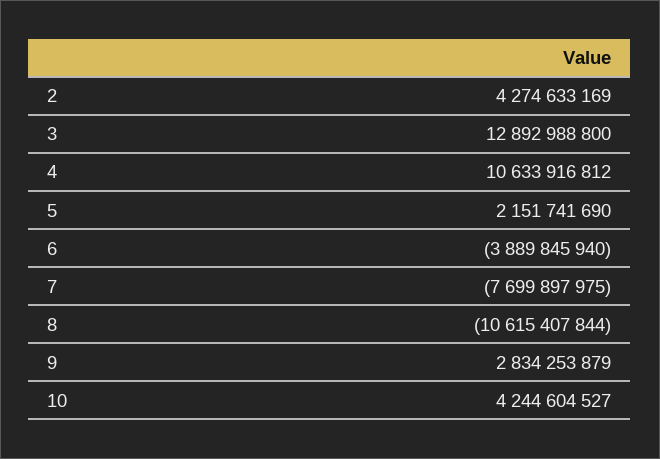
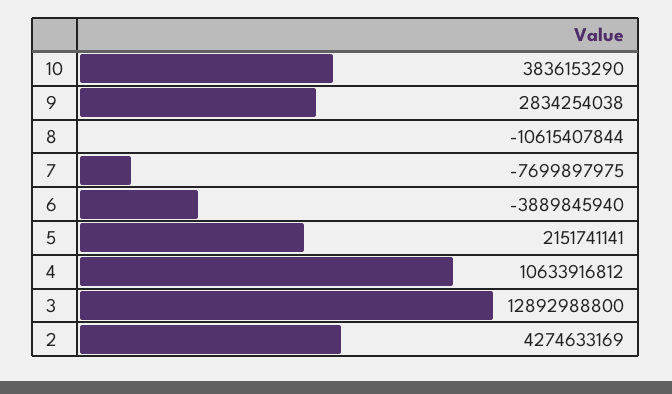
5: 2151741690 -> 2151741141
9: 2834253879 -> 2834254038
10: 4244604527 -> 3836153290

